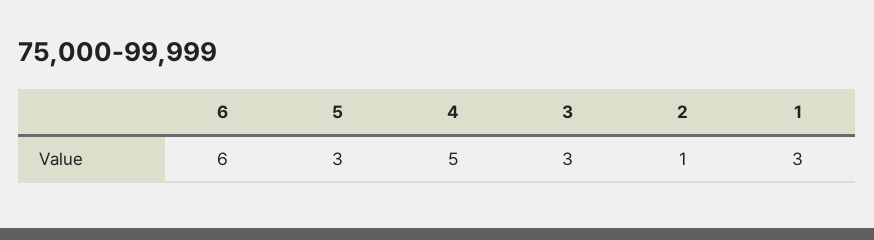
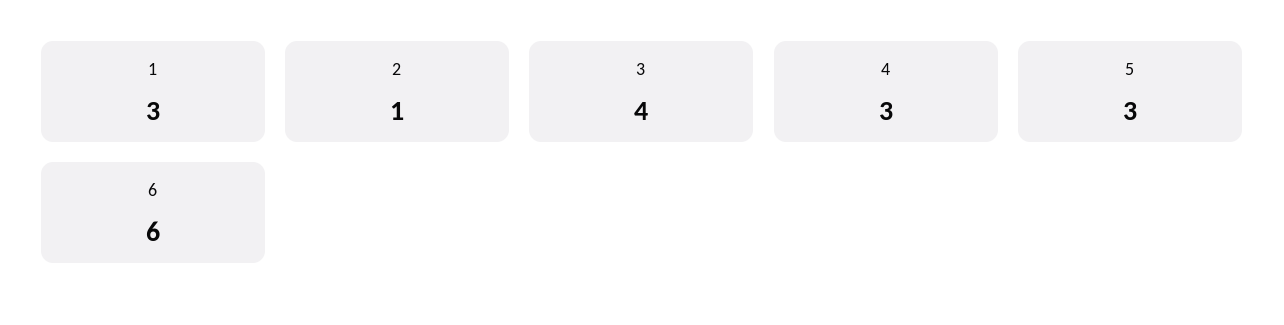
4: 5 -> 3
3: 3 -> 4

